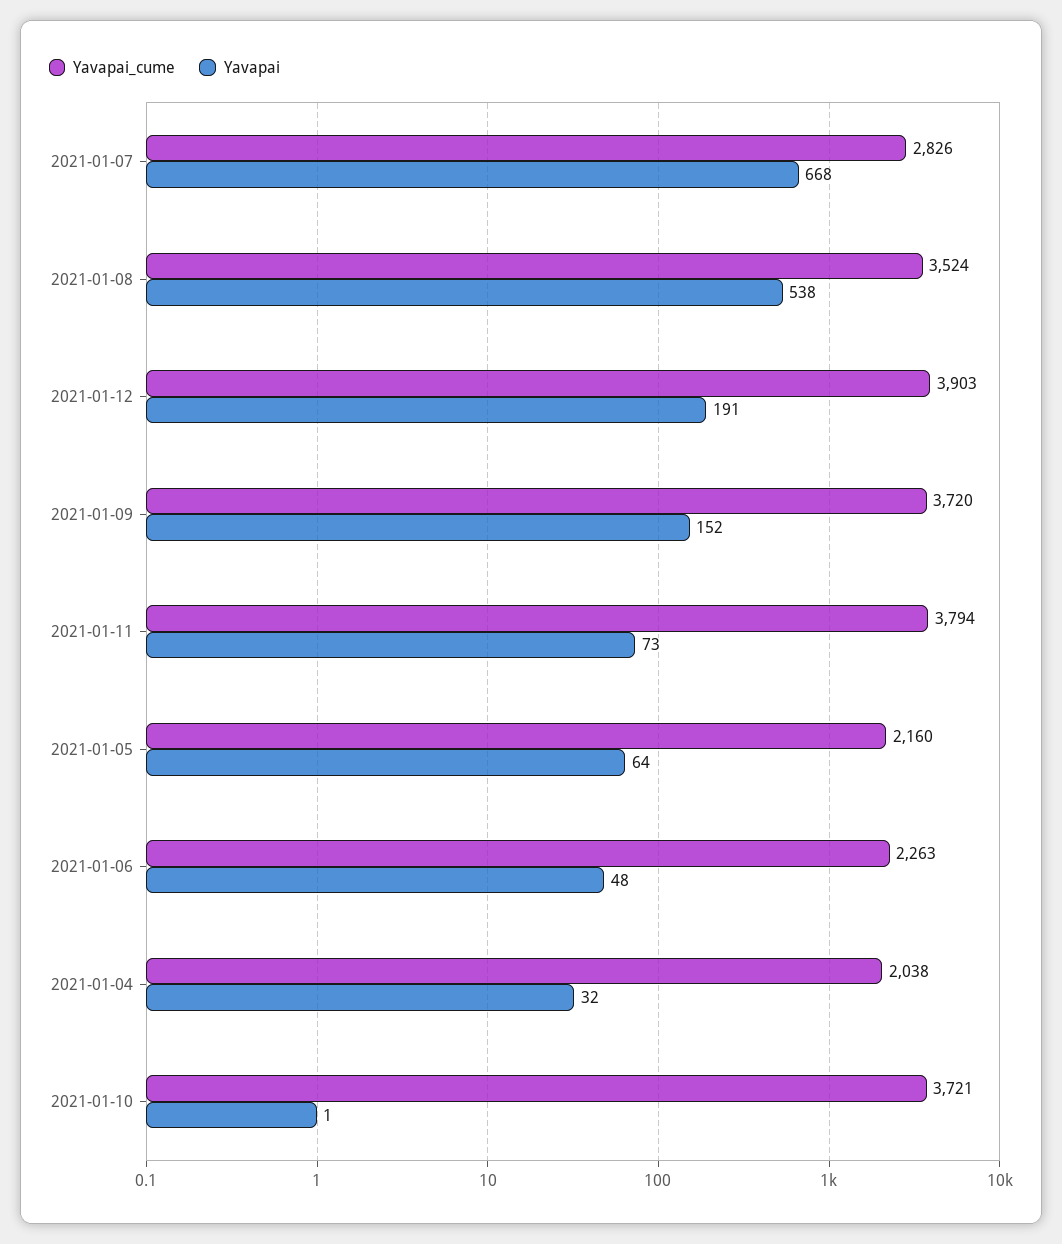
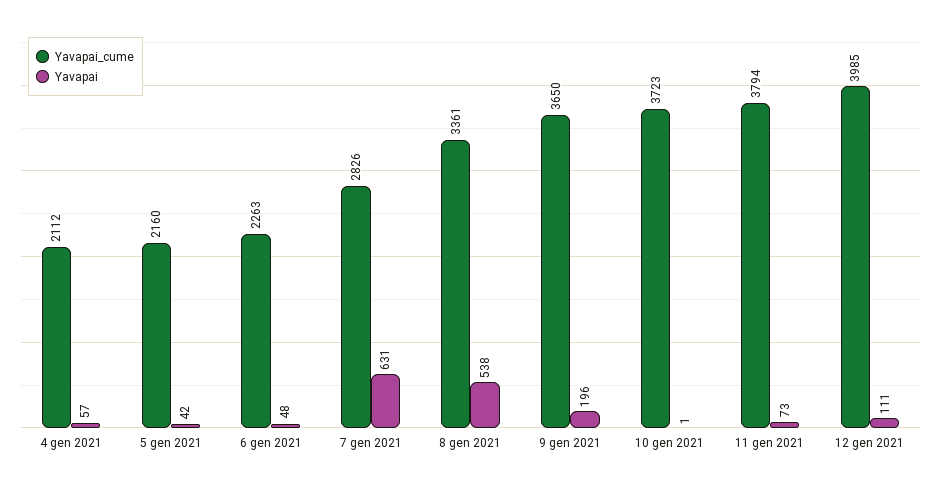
Yavapai, 2021-01-07: 668 -> 631
Yavapai_cume, 2021-01-08: 3524 -> 3361
Yavapai_cume, 2021-01-12: 3903 -> 3985
Yavapai, 2021-01-12: 191 -> 111
Yavapai_cume, 2021-01-09: 3720 -> 3650
Yavapai, 2021-01-09: 152 -> 196
Yavapai, 2021-01-05: 64 -> 42
Yavapai_cume, 2021-01-04: 2038 -> 2112
Yavapai, 2021-01-04: 32 -> 57
Yavapai_cume, 2021-01-10: 3721 -> 3723

